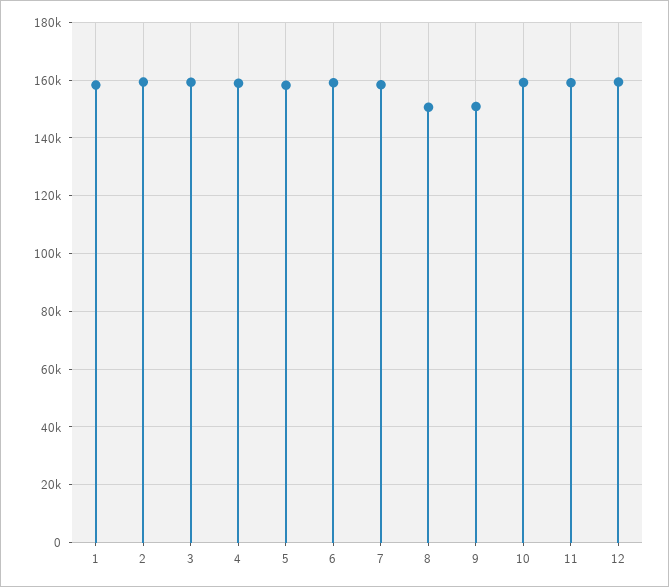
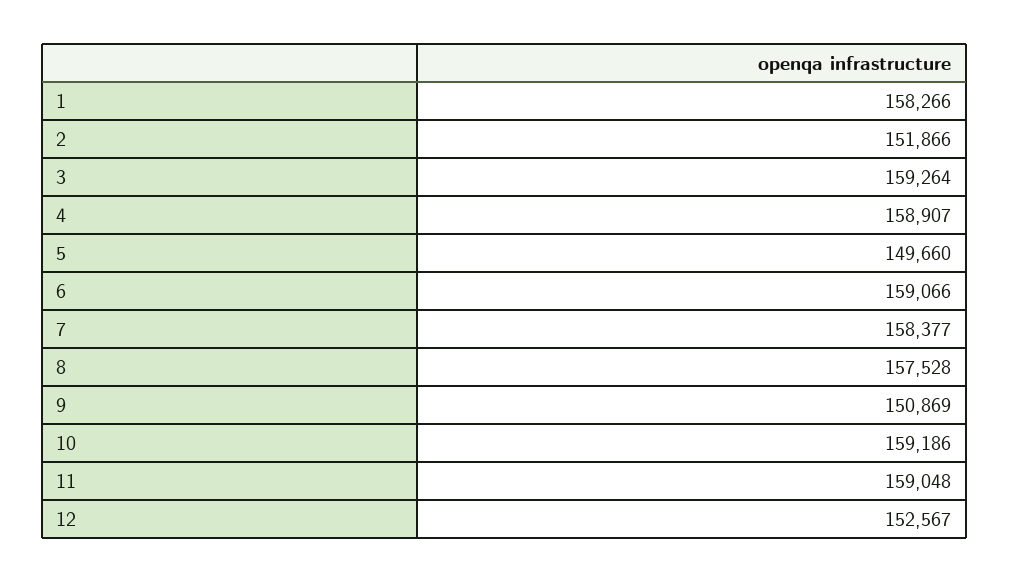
2: 160000 -> 151866
5: 157500 -> 149660
8: 150000 -> 157528
12: 160000 -> 152567

